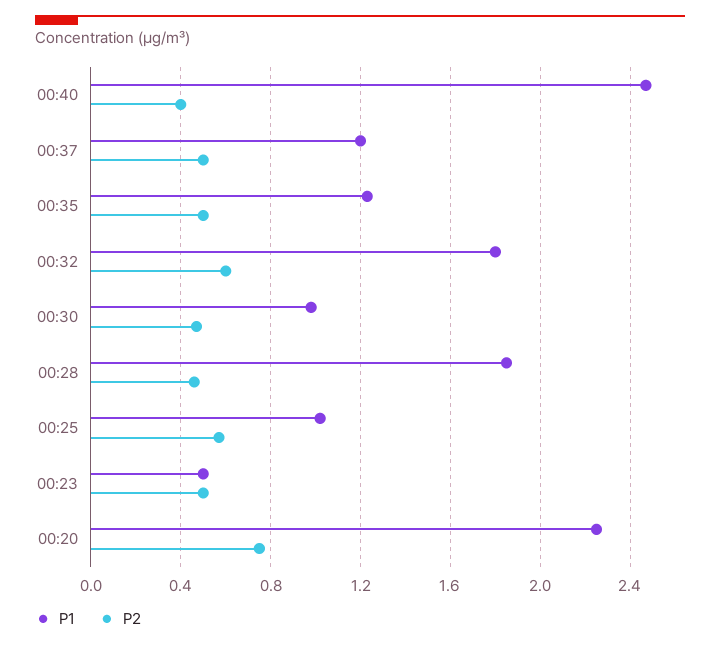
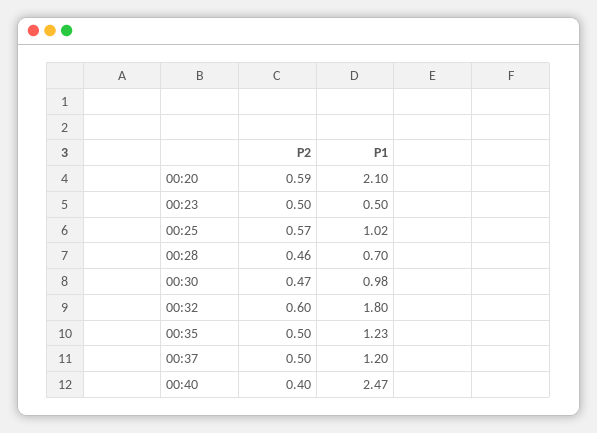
P1, 00:28: 1.85 -> 0.7
P1, 00:20: 2.25 -> 2.1
P2, 00:20: 0.75 -> 0.59

